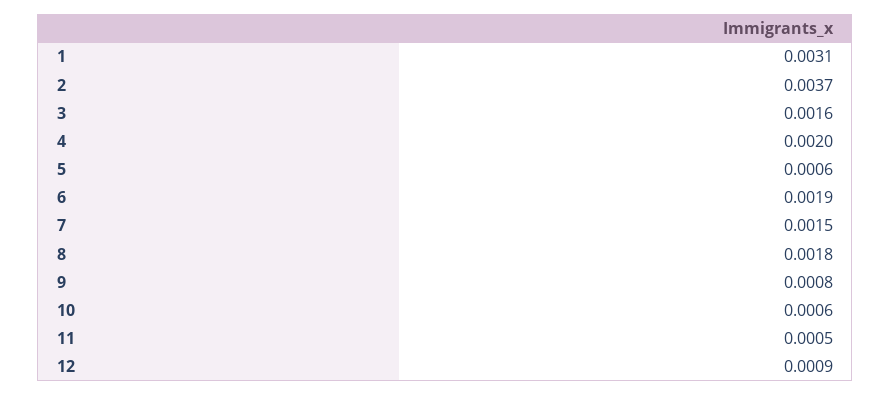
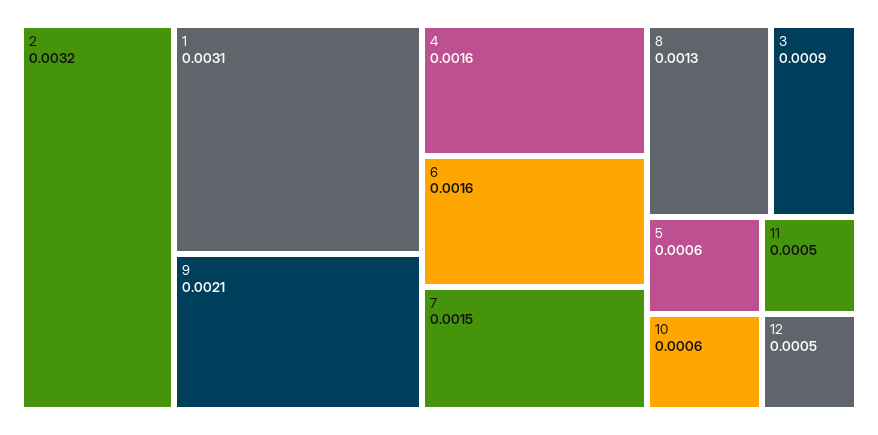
2: 0.0037 -> 0.0032
3: 0.0016 -> 0.0009
4: 0.002 -> 0.0016
6: 0.0019 -> 0.0016
8: 0.0018 -> 0.0013
9: 0.0008 -> 0.0021
12: 0.0009 -> 0.0005

